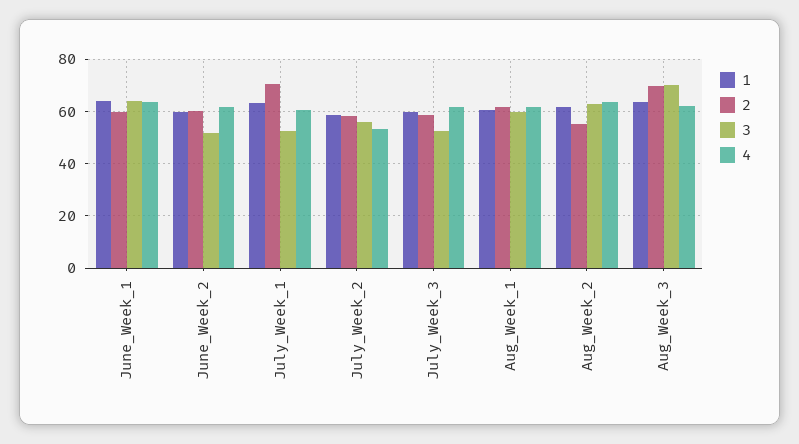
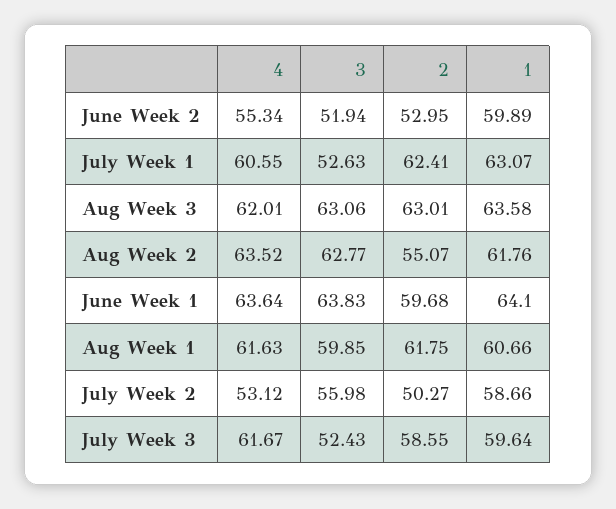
2, June_Week_2: 60 -> 52.95
4, June_Week_2: 62.5 -> 55.34
2, July_Week_1: 70 -> 62.41
2, July_Week_2: 57.5 -> 50.27
2, Aug_Week_3: 70 -> 63.01
3, Aug_Week_3: 70 -> 63.06

